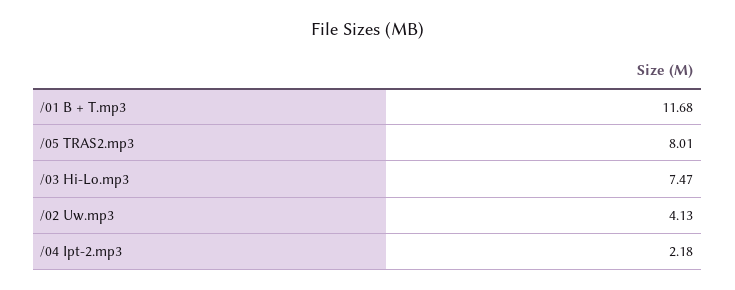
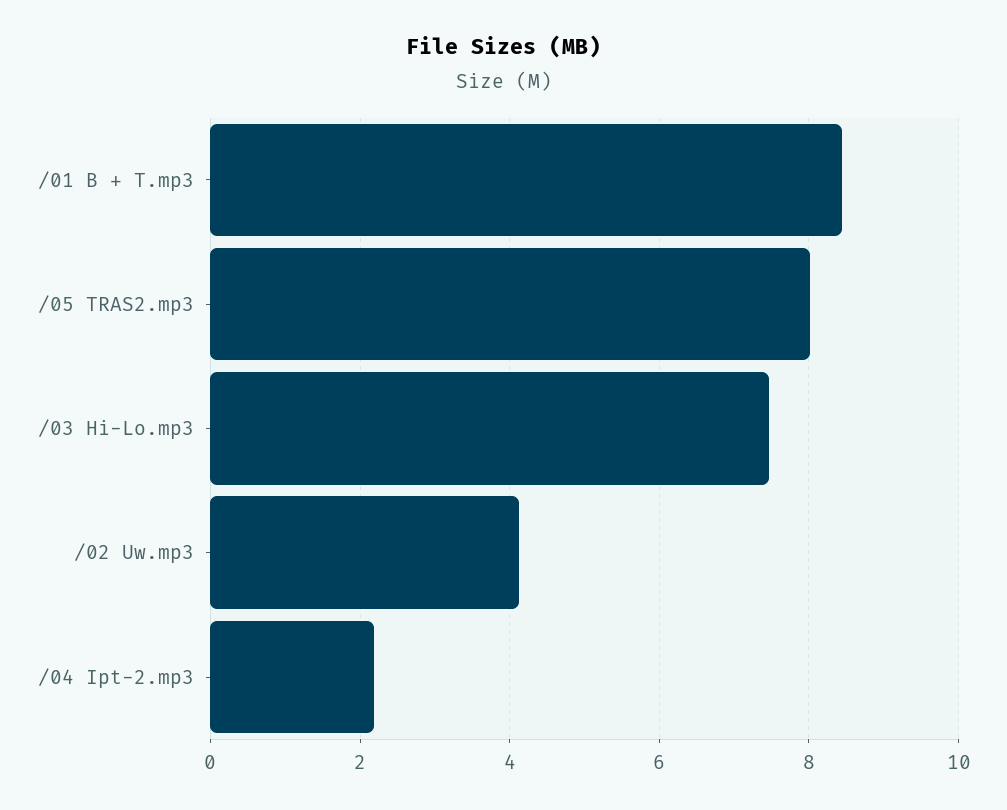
/01 B + T.mp3: 11.68 -> 8.4

